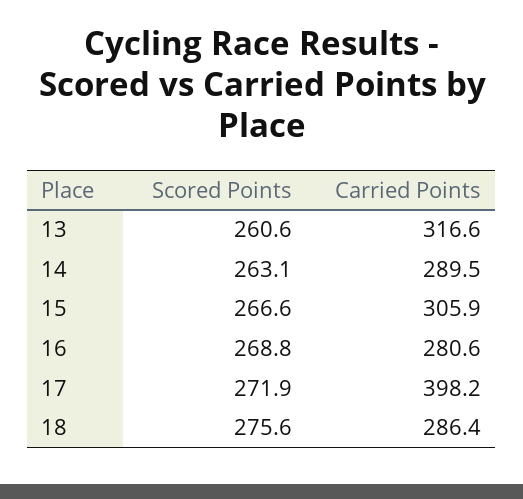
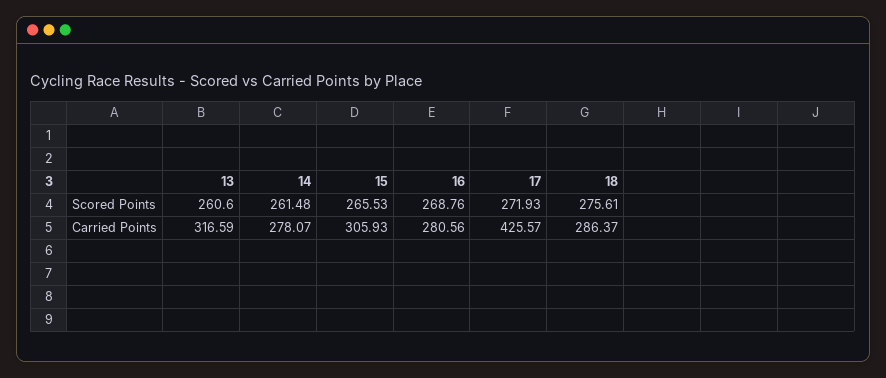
Scored Points, 14: 263.1 -> 261.48
Carried Points, 14: 289.5 -> 278.07
Scored Points, 15: 266.6 -> 265.53
Carried Points, 17: 398.2 -> 425.57

